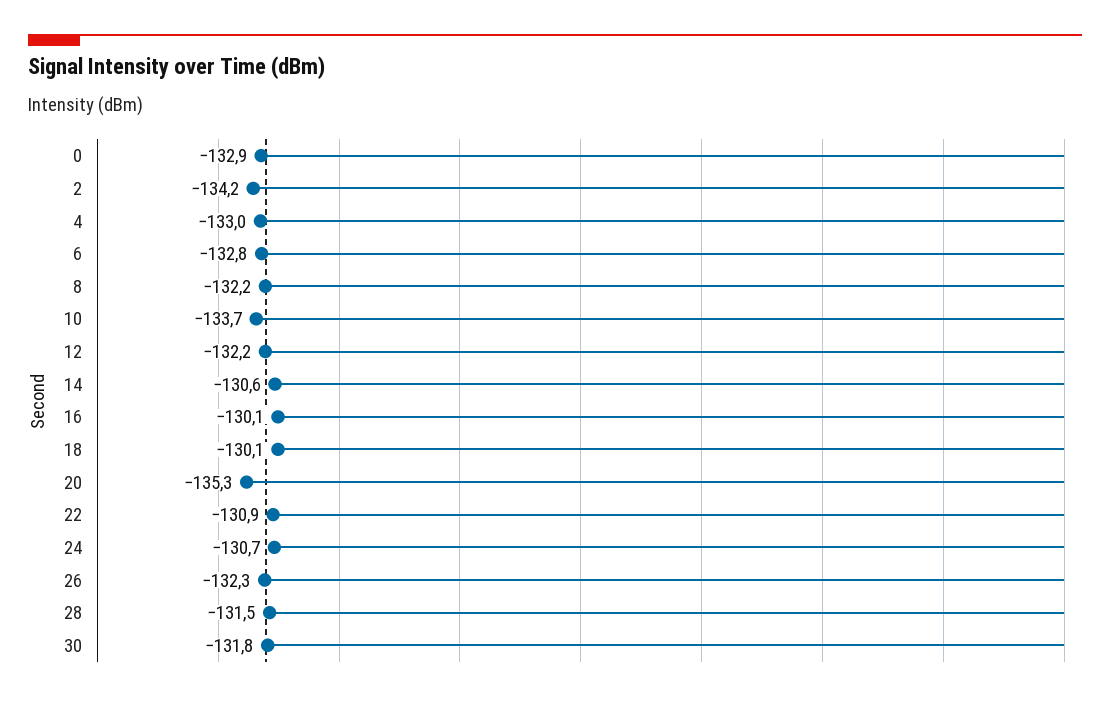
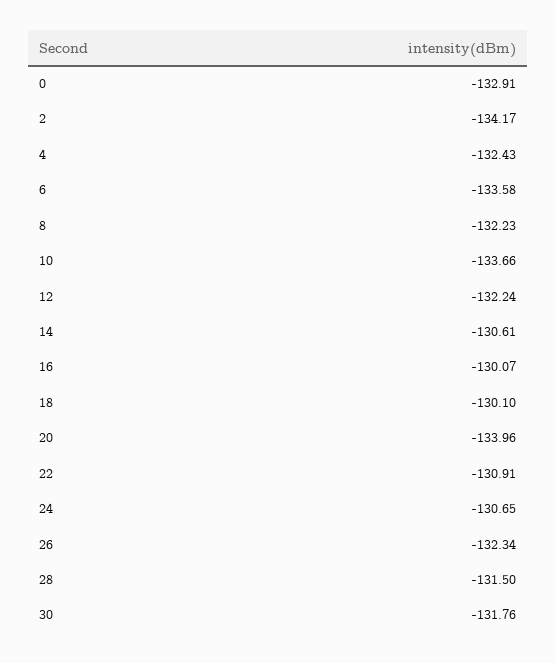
4: -133 -> -132.43
6: -132.8 -> -133.58
20: -135.3 -> -133.96

